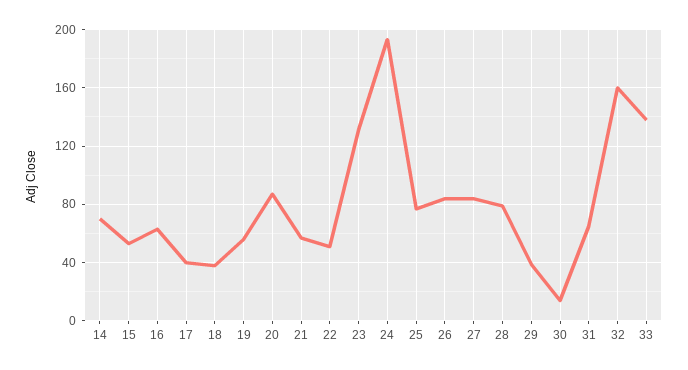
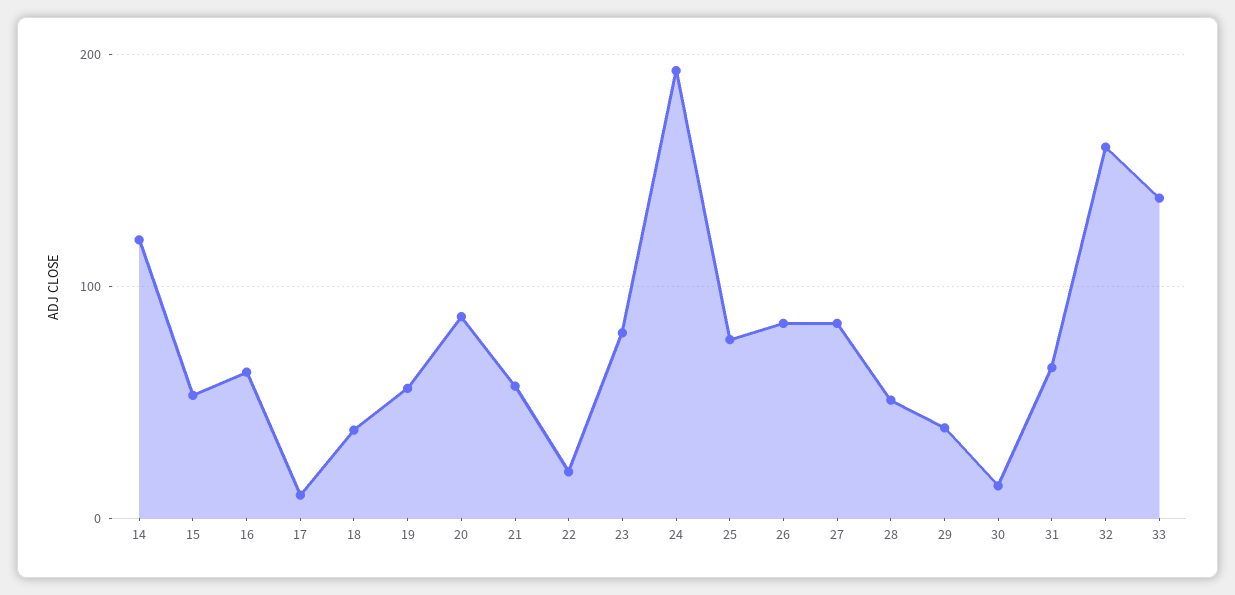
14: 70 -> 120
17: 40 -> 10
22: 50 -> 20
23: 130 -> 80
28: 80 -> 50

